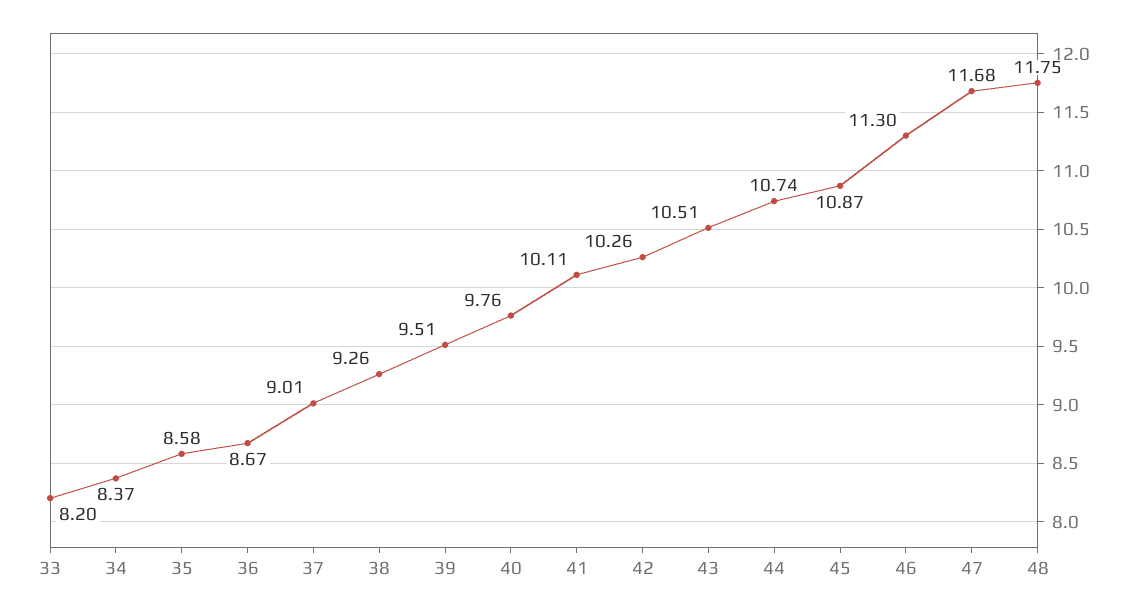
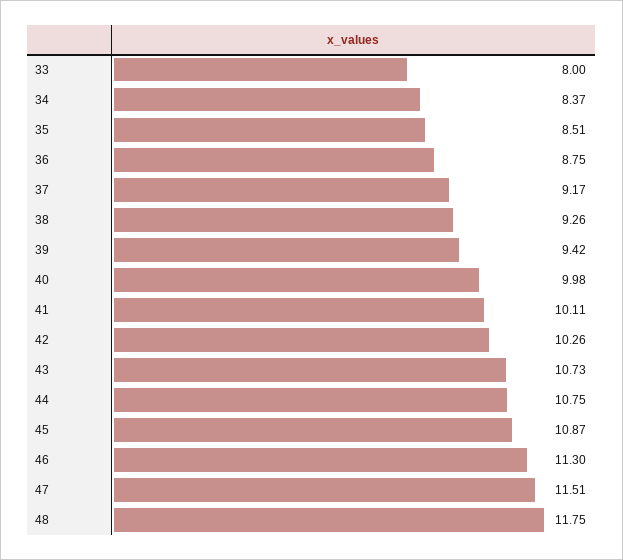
33: 8.2 -> 8
35: 8.58 -> 8.51
36: 8.67 -> 8.75
37: 9.01 -> 9.17
39: 9.51 -> 9.42
40: 9.76 -> 9.98
43: 10.51 -> 10.73
44: 10.74 -> 10.75
47: 11.68 -> 11.51

